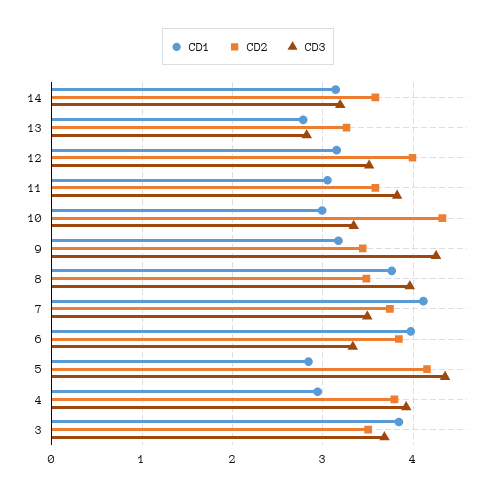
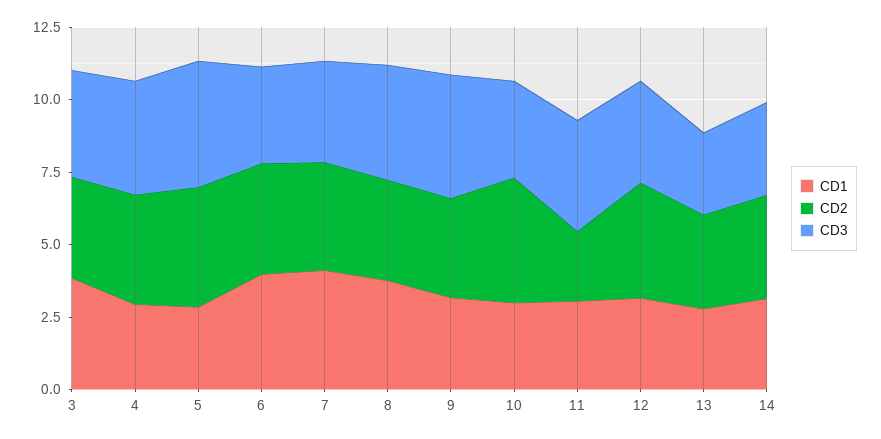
CD2, 11: 3.6 -> 2.5

